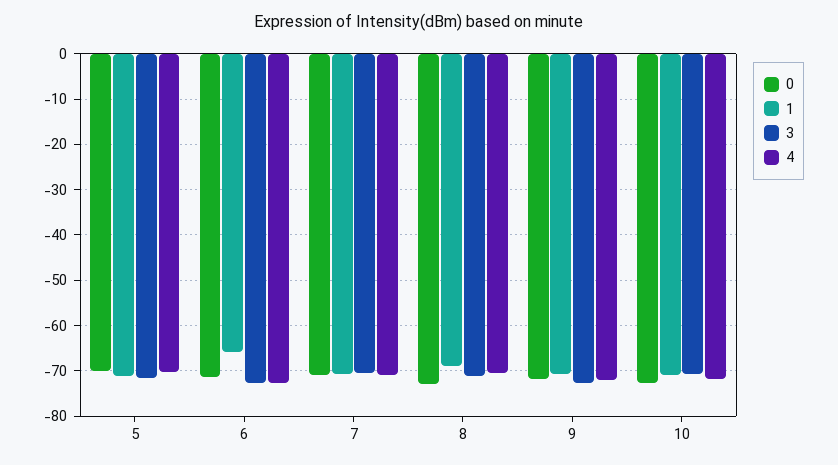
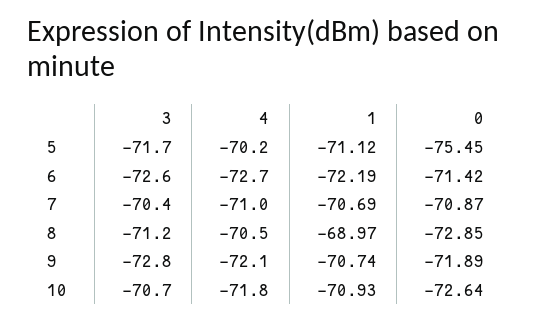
0, 5: -70 -> -75.45
1, 6: -66 -> -72.19

